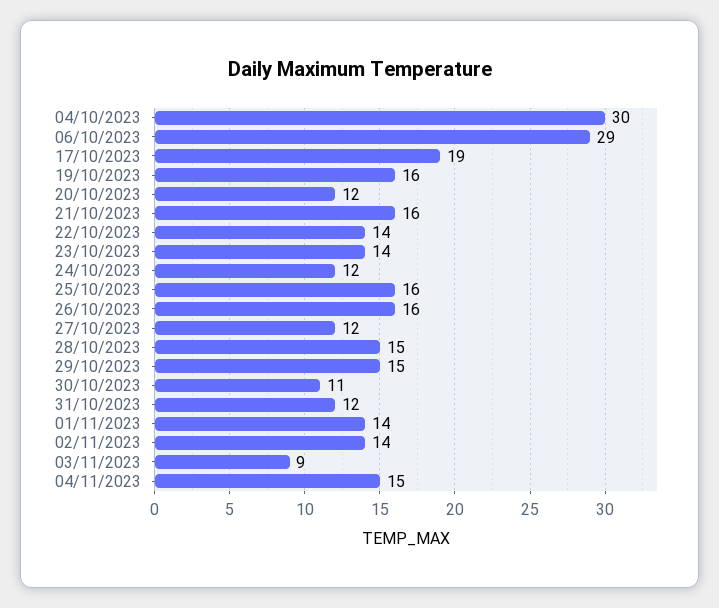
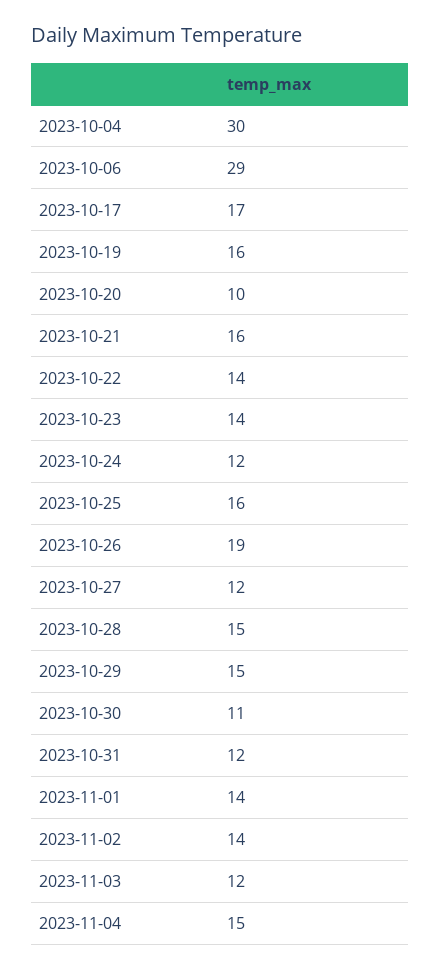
17/10/2023: 19 -> 17
20/10/2023: 12 -> 10
26/10/2023: 16 -> 19
03/11/2023: 9 -> 12

